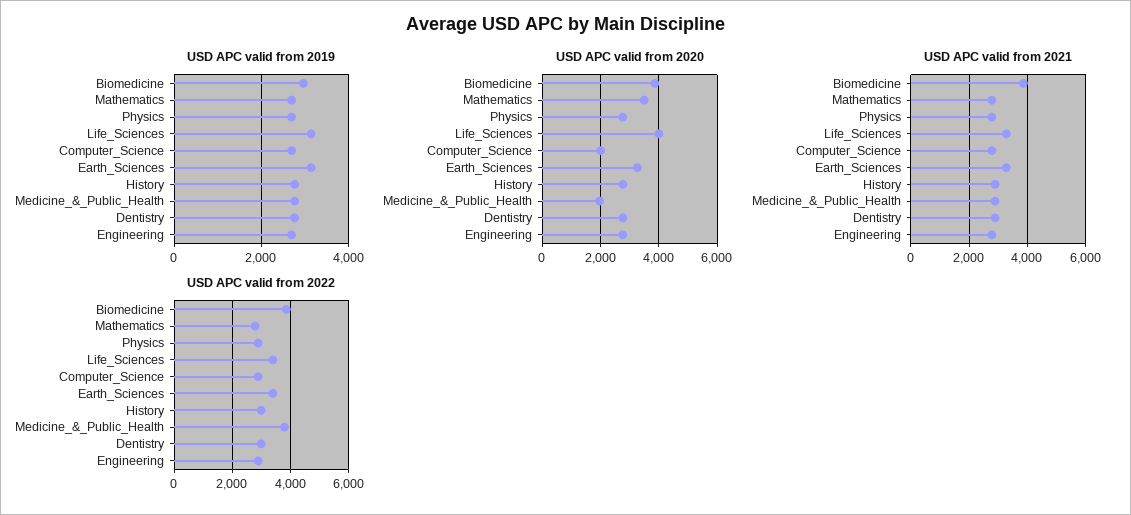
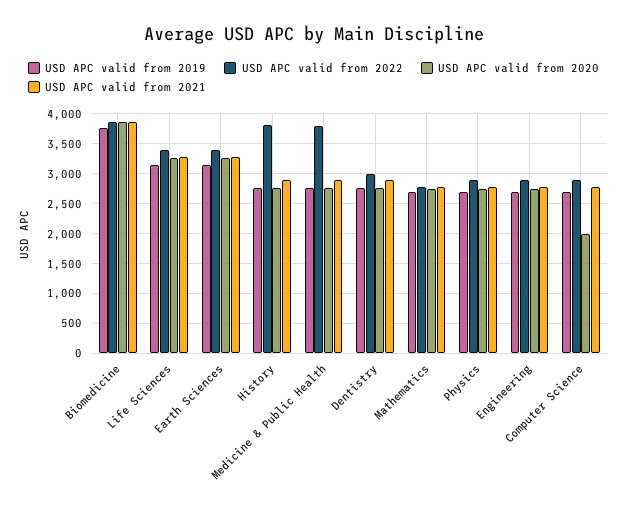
USD APC valid from 2019, Biomedicine: 3000 -> 3750
USD APC valid from 2020, Mathematics: 3500 -> 2750
USD APC valid from 2020, Life_Sciences: 4000 -> 3250
USD APC valid from 2020, Medicine_&_Public_Health: 2000 -> 2750
USD APC valid from 2022, History: 3000 -> 3750

